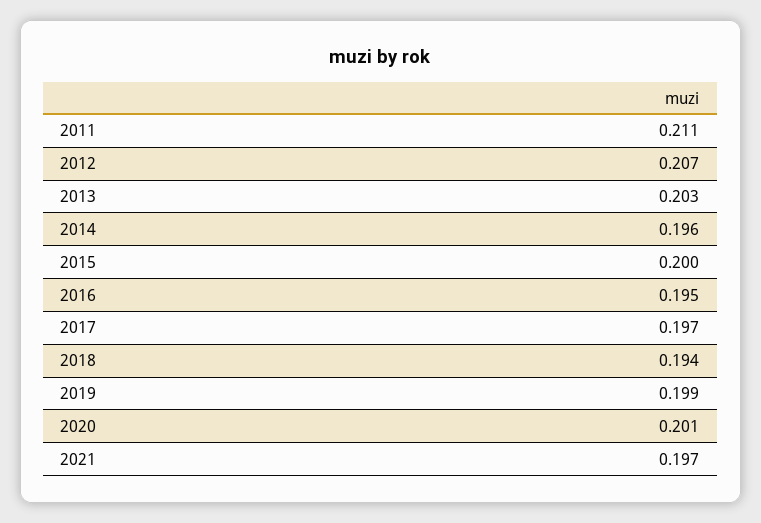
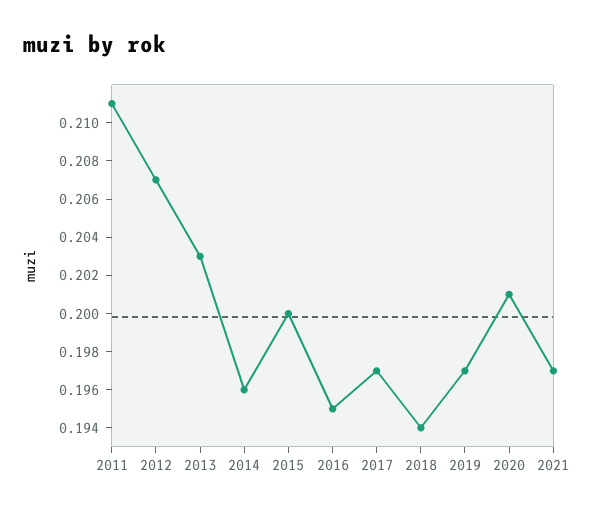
2019: 0.199 -> 0.197

